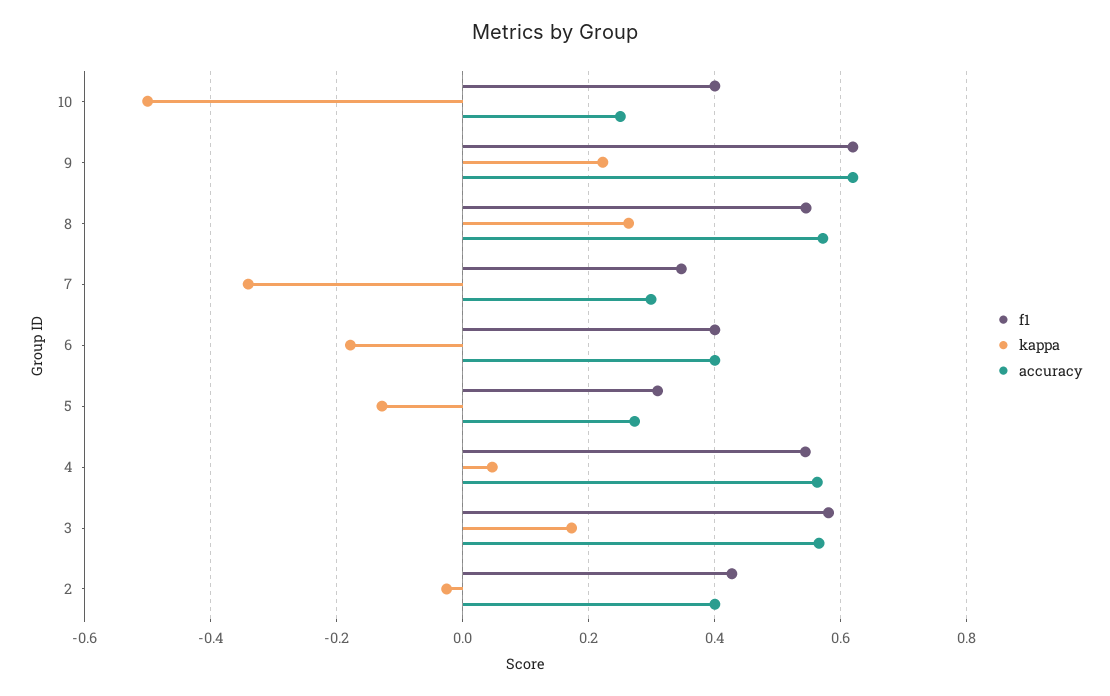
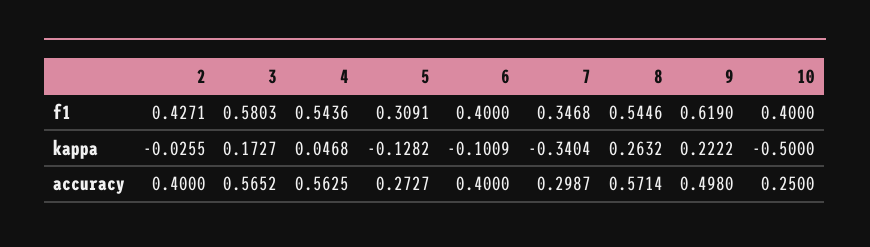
accuracy, 9: 0.62 -> 0.498
kappa, 6: -0.18 -> -0.1009

